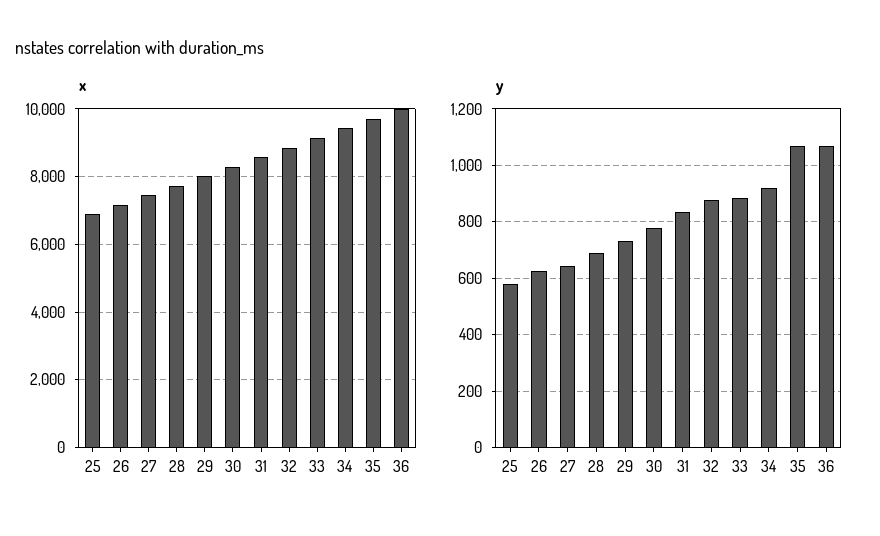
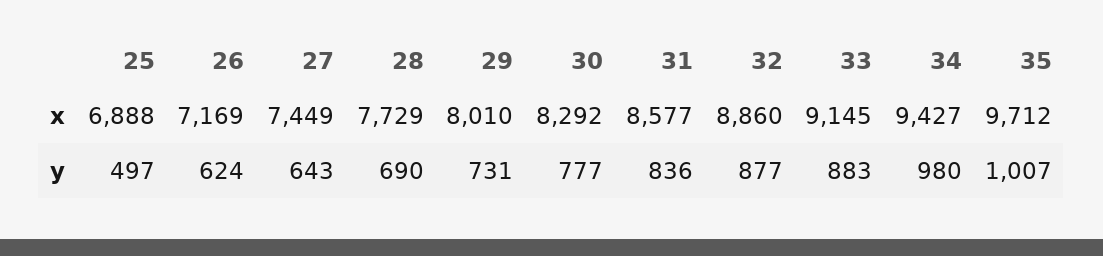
x, 36: 10000 -> none
y, 25: 575 -> 497
y, 34: 925 -> 980
y, 35: 1075 -> 1007
y, 36: 1075 -> none

